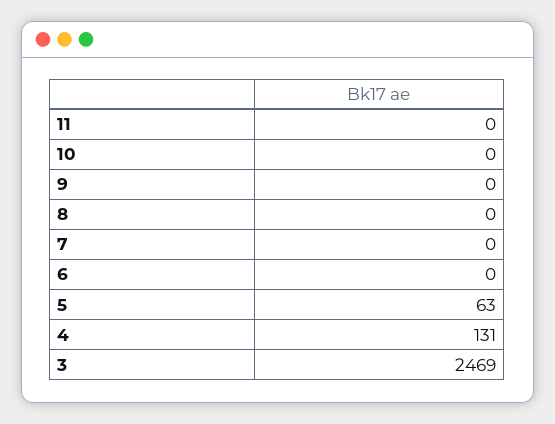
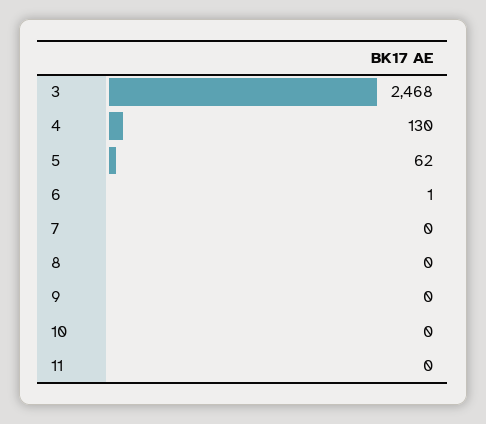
6: 0 -> 1
5: 63 -> 62
4: 131 -> 130
3: 2469 -> 2468

